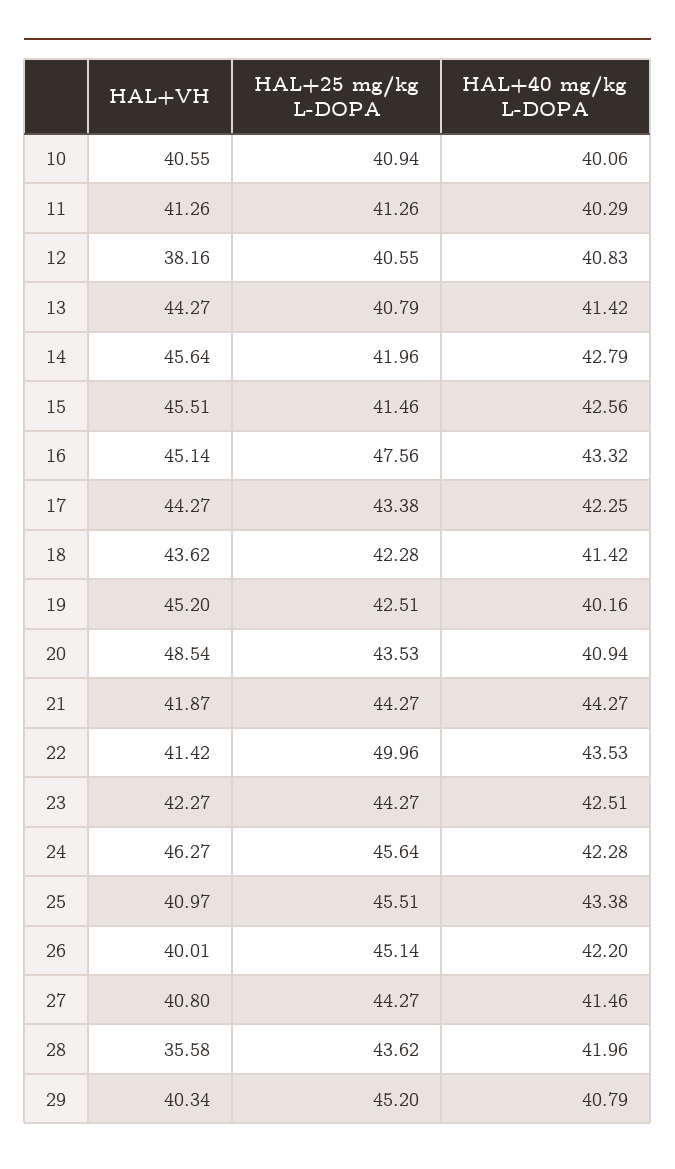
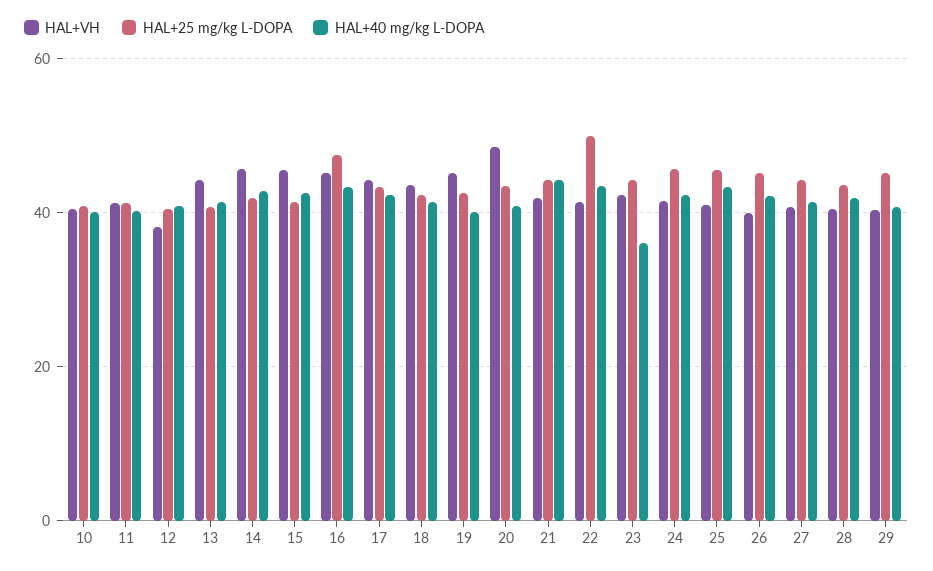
HAL+40 mg/kg L-DOPA, 23: 42.51 -> 36
HAL+VH, 24: 46.27 -> 42
HAL+VH, 28: 35.58 -> 40

